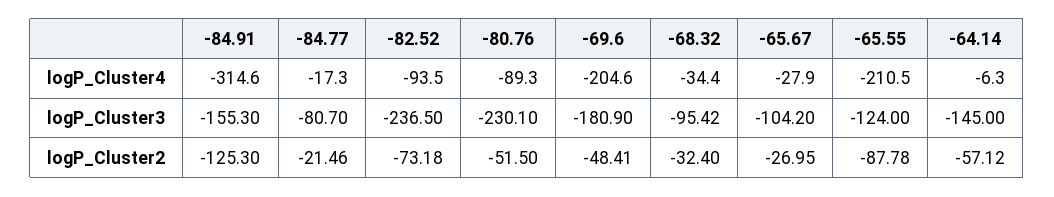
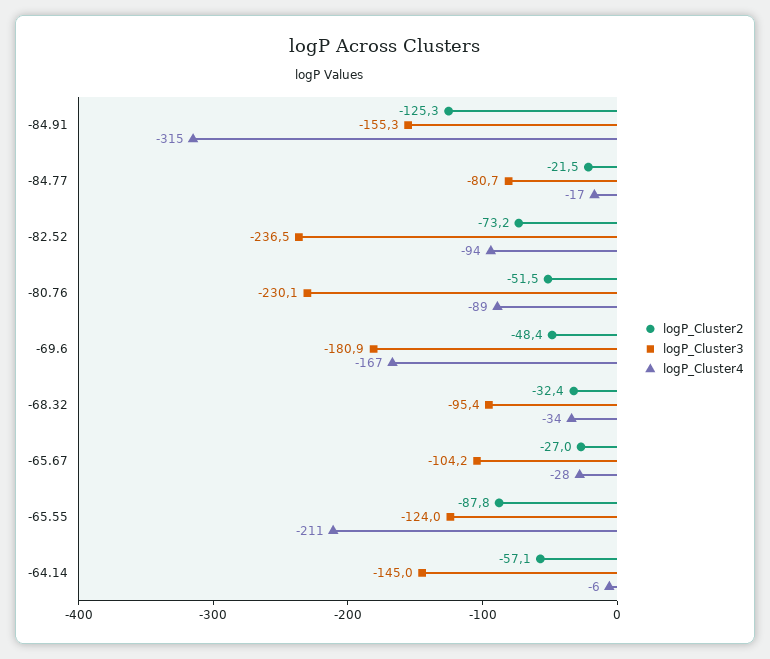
logP_Cluster4, -69.6: -204.6 -> -167

